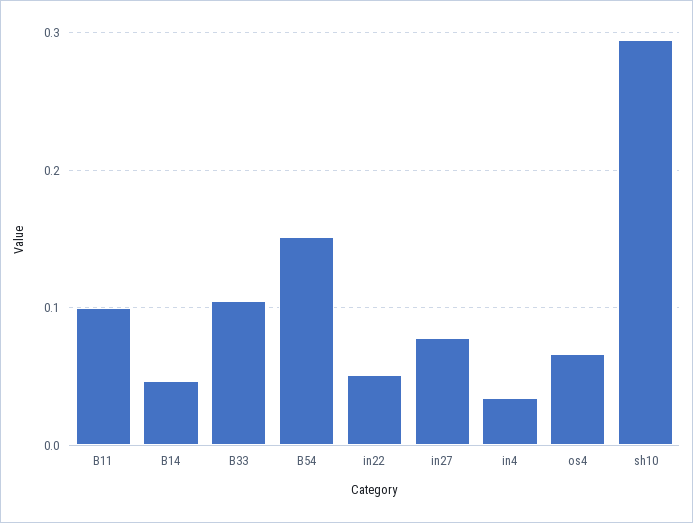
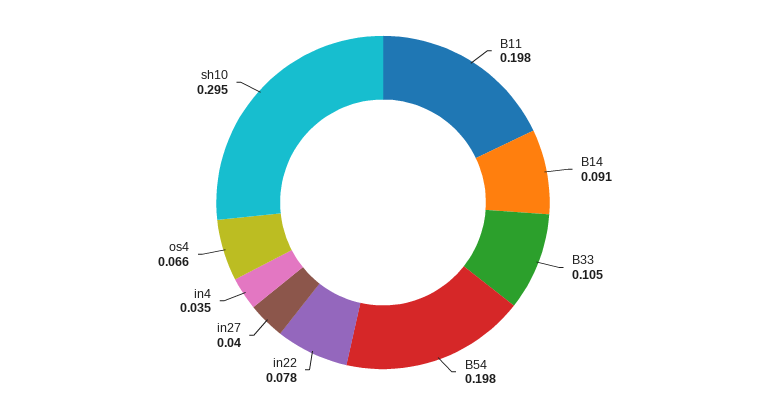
B11: 0.1 -> 0.198
B14: 0.05 -> 0.091
B54: 0.15 -> 0.198
in22: 0.05 -> 0.078
in27: 0.08 -> 0.04

